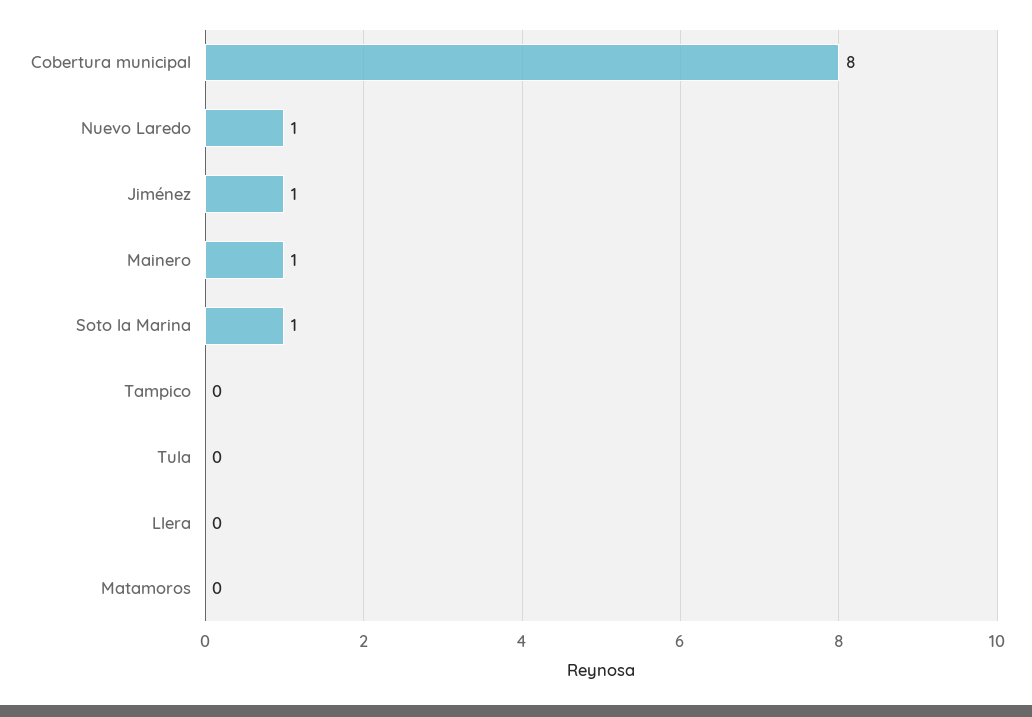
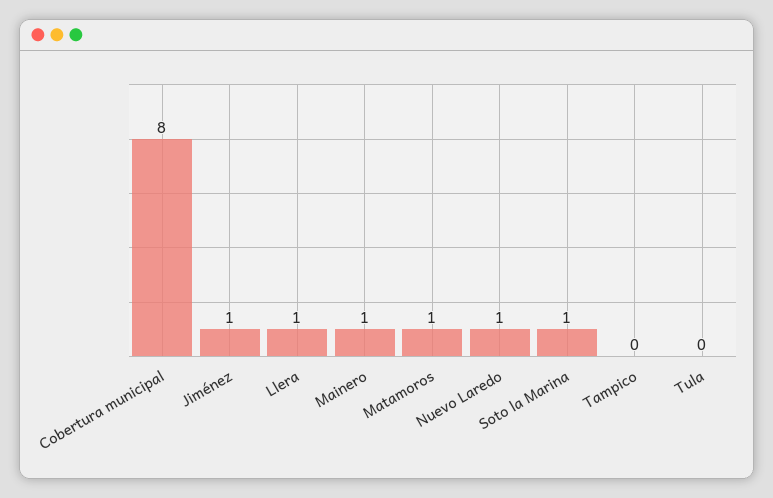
Llera: 0 -> 1
Matamoros: 0 -> 1

